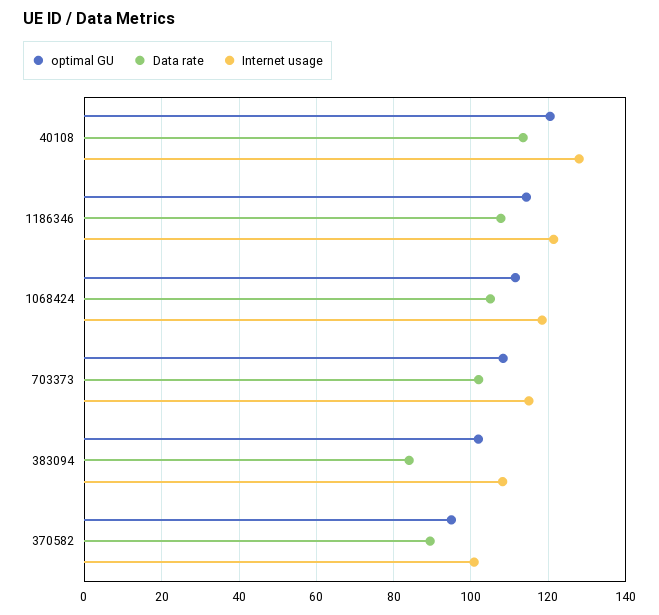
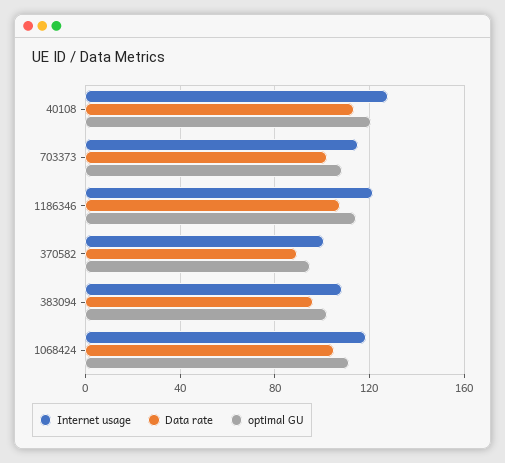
Data rate, 383094: 84 -> 95

